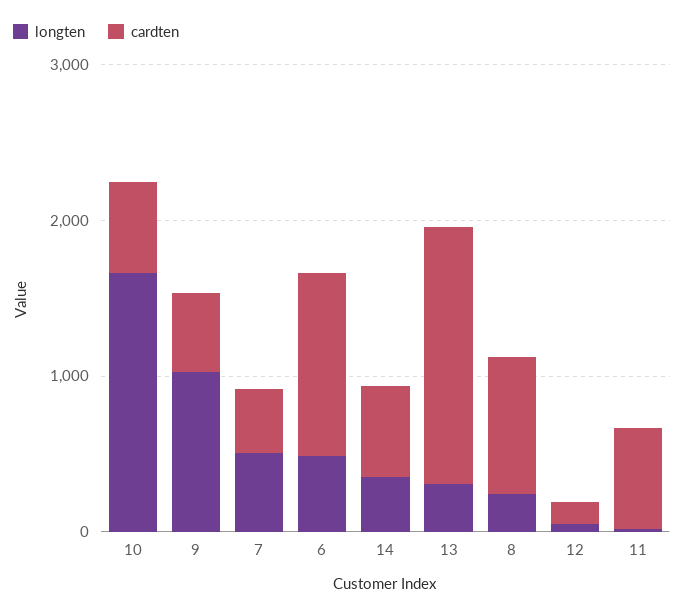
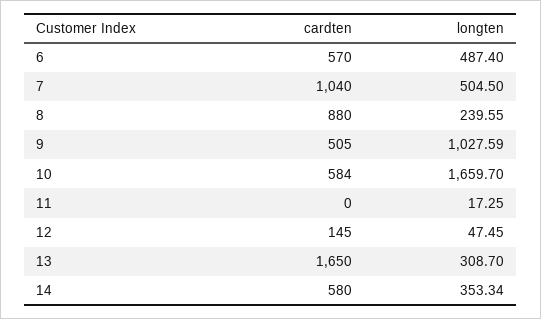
cardten, 7: 400 -> 1040
cardten, 6: 1200 -> 570
cardten, 11: 600 -> 0

